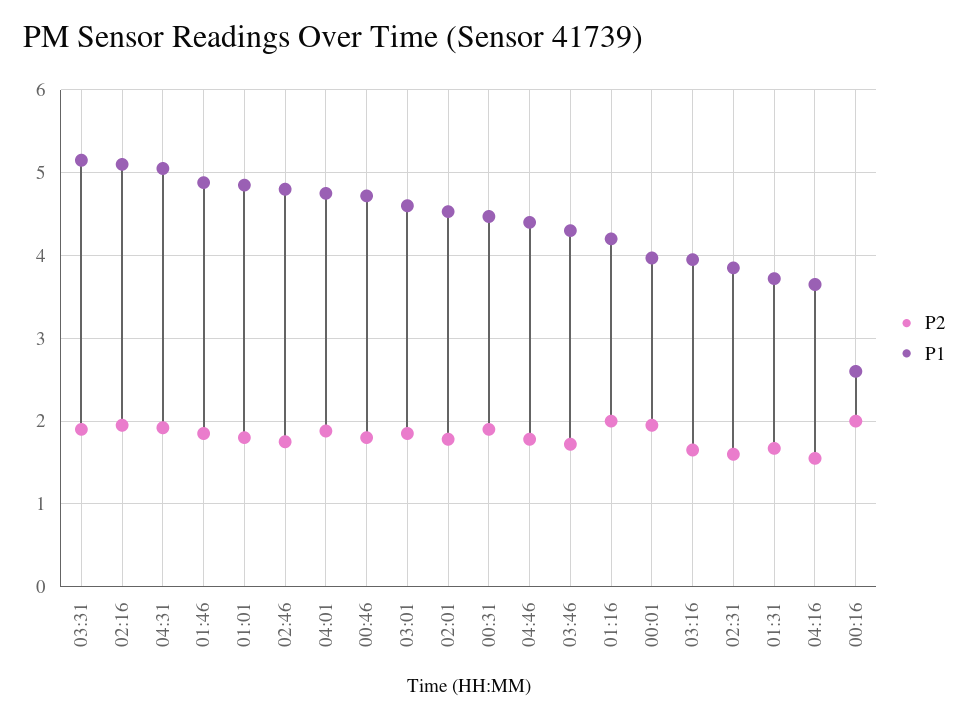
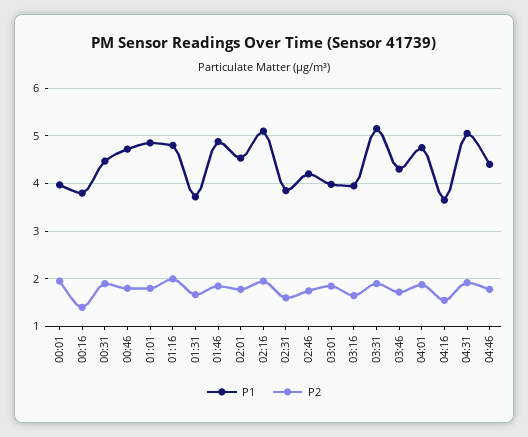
P1, 02:46: 4.8 -> 4.2
P1, 03:01: 4.6 -> 4
P1, 01:16: 4.2 -> 4.8
P2, 00:16: 2 -> 1.4
P1, 00:16: 2.6 -> 3.8

